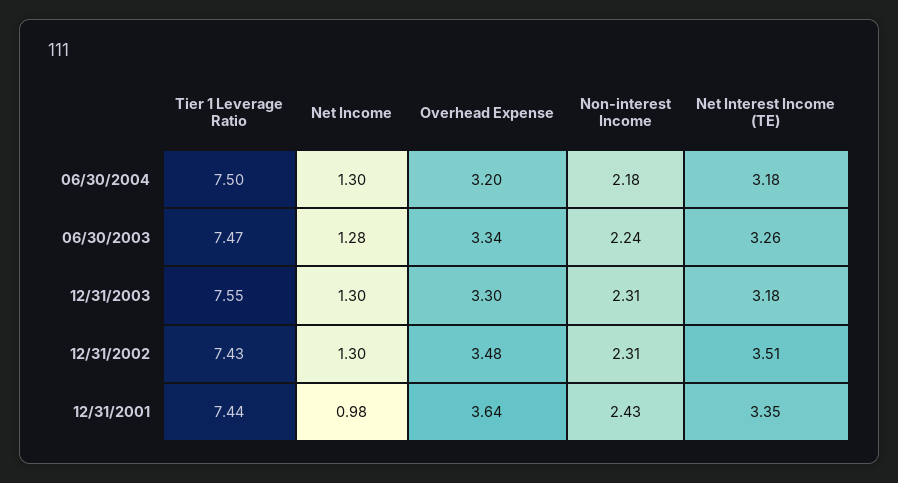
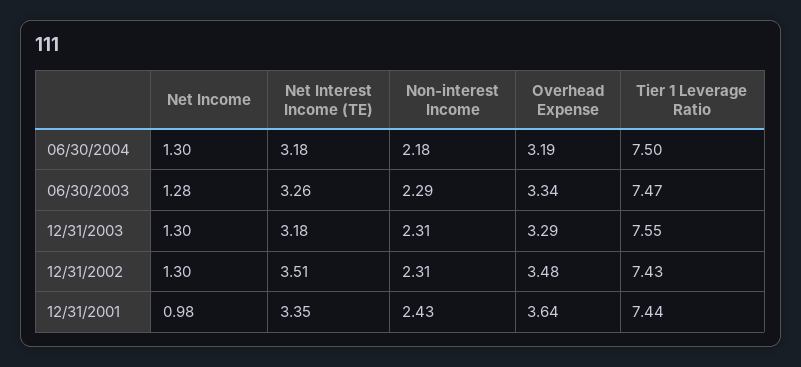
Overhead Expense, 06/30/2004: 3.2 -> 3.19
Non-interest Income, 06/30/2003: 2.24 -> 2.29
Overhead Expense, 12/31/2003: 3.3 -> 3.29

